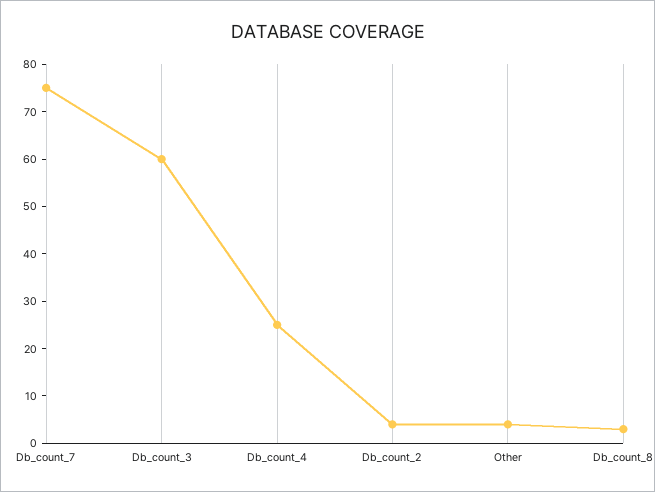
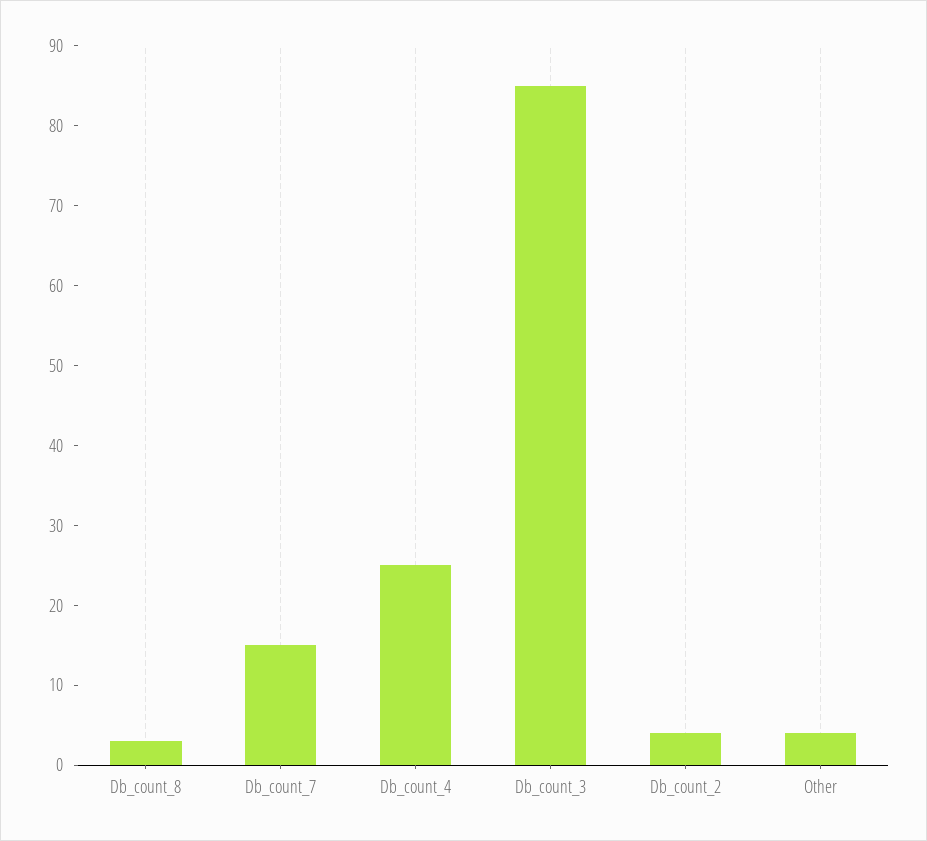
Db_count_7: 75 -> 15
Db_count_3: 60 -> 85

